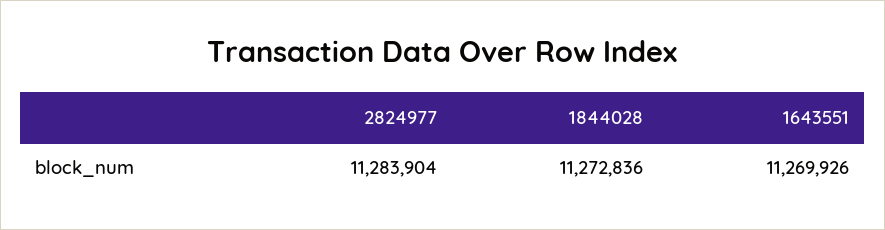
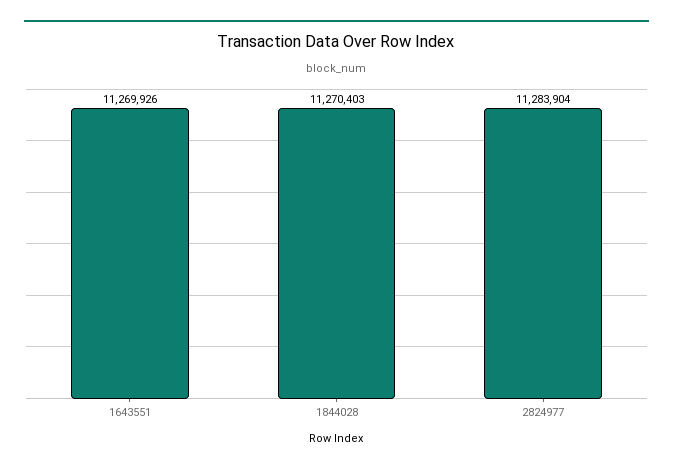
1844028: 11272836 -> 11270403

